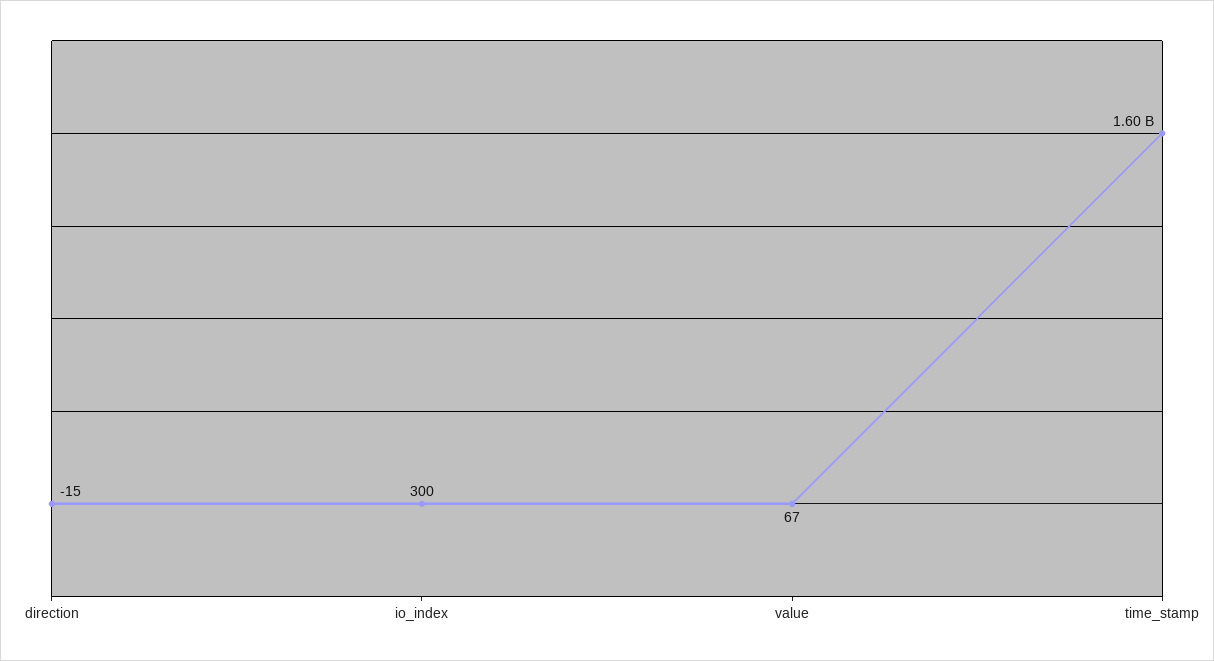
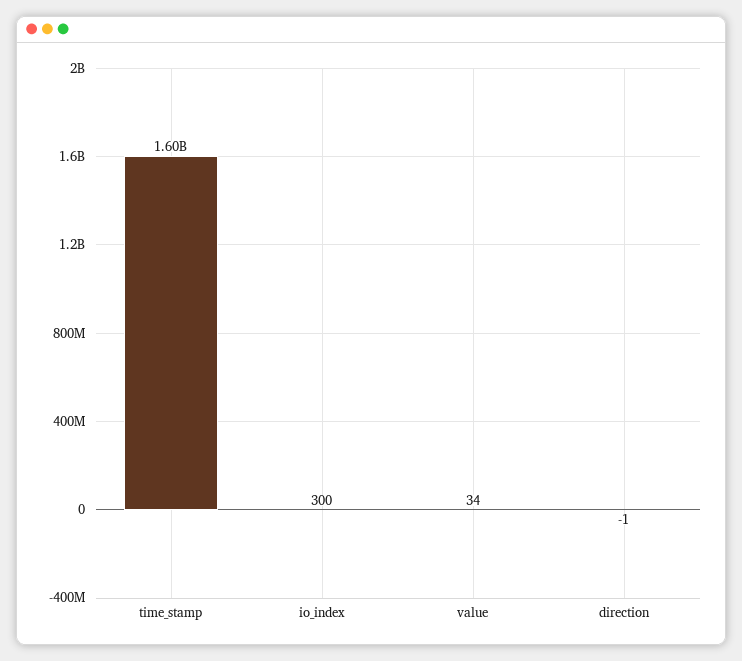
direction: -15 -> -1
value: 67 -> 34

